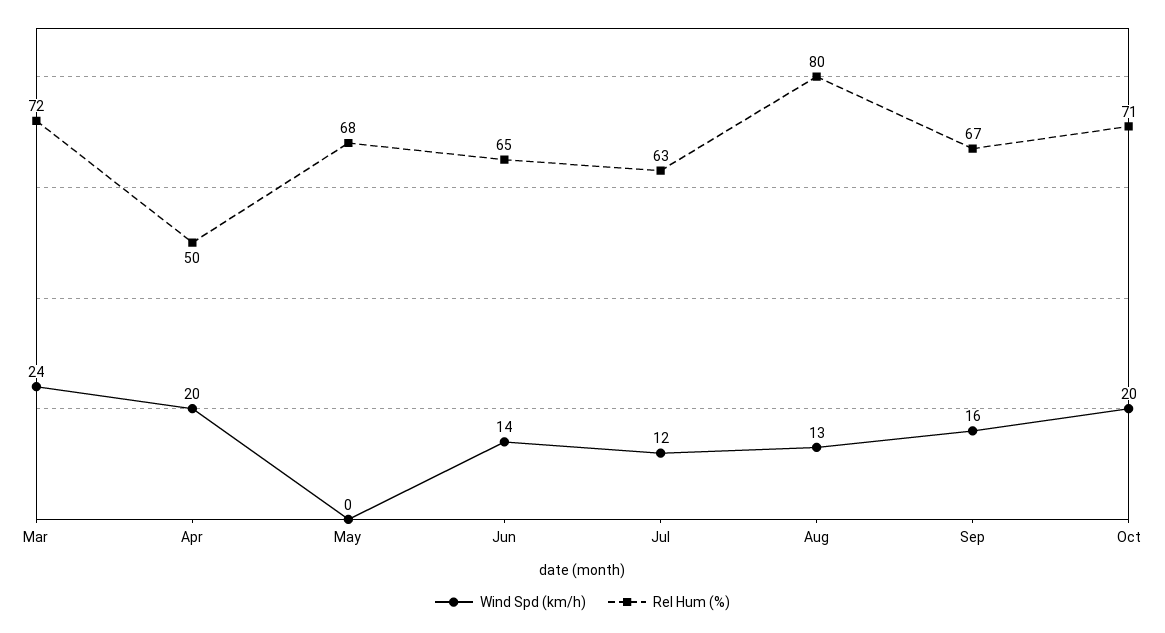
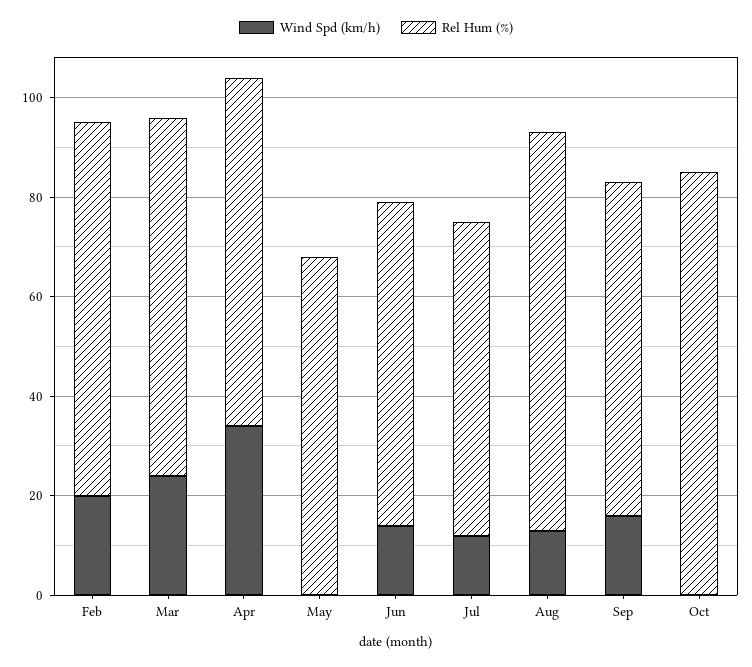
Wind Spd (km/h), Apr: 20 -> 35
Rel Hum (%), Apr: 50 -> 70
Wind Spd (km/h), Oct: 20 -> 0
Rel Hum (%), Oct: 71 -> 85
Wind Spd (km/h), Feb: none -> 20
Rel Hum (%), Feb: none -> 75

